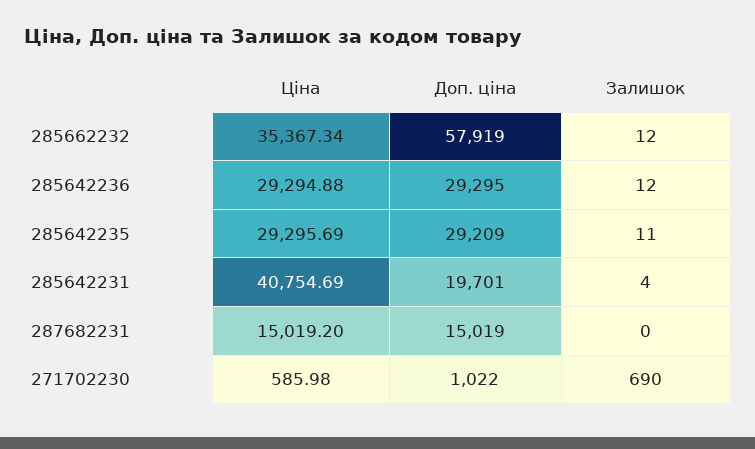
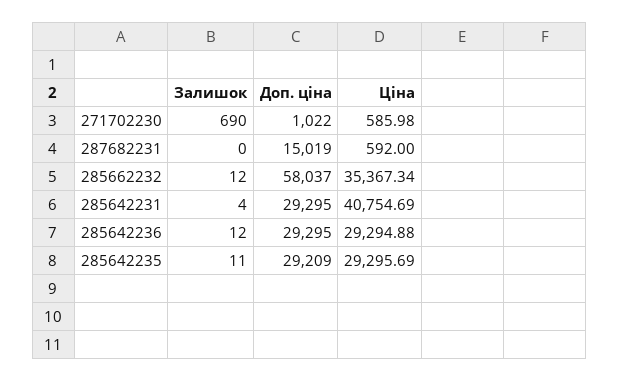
Доп. ціна, 285662232: 57919 -> 58037
Доп. ціна, 285642231: 19701 -> 29295
Ціна, 287682231: 15019.2 -> 592

